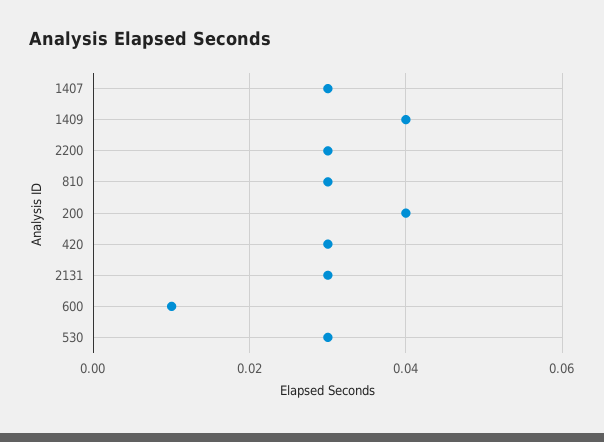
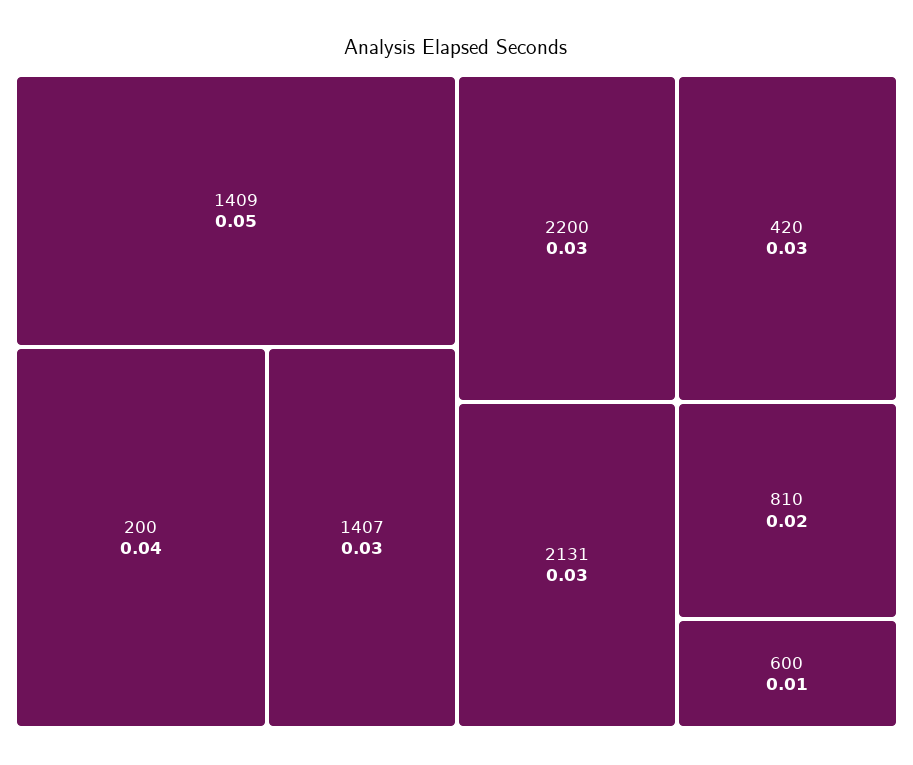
1409: 0.04 -> 0.05
810: 0.03 -> 0.02
530: 0.03 -> none

